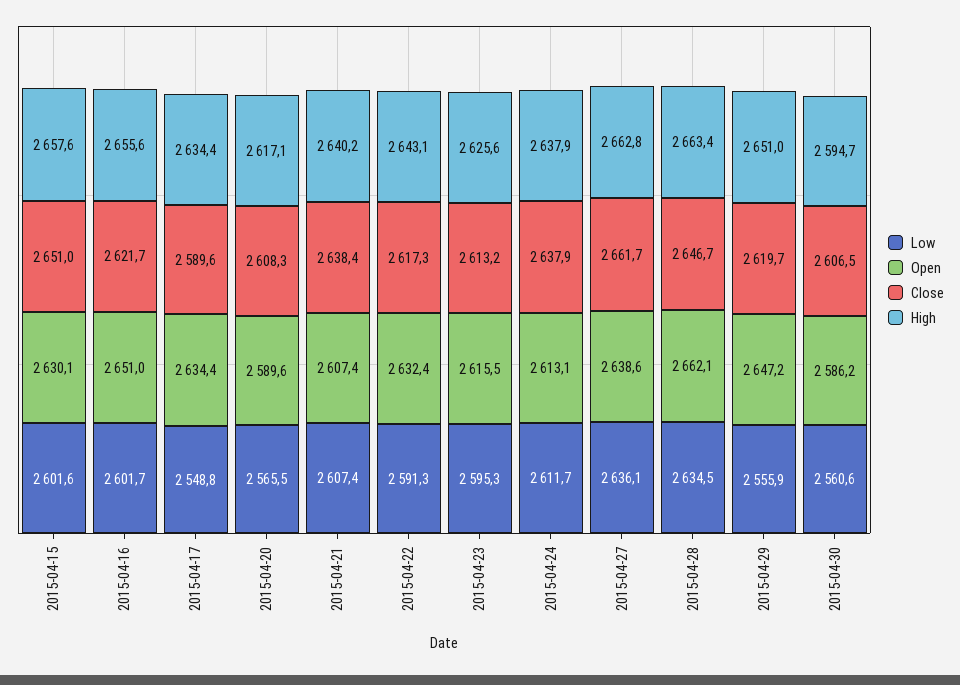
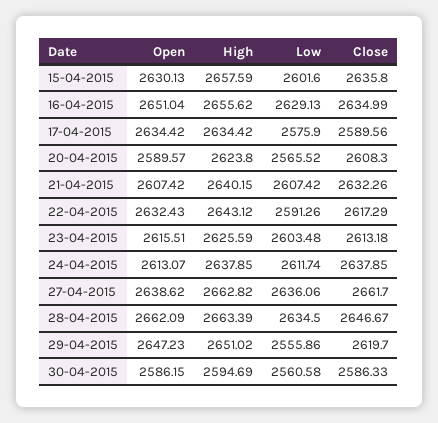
Close, 2015-04-15: 2651 -> 2635.8
Low, 2015-04-16: 2601.7 -> 2629.13
Close, 2015-04-16: 2621.7 -> 2634.99
Low, 2015-04-17: 2548.8 -> 2575.9
High, 2015-04-20: 2617.1 -> 2623.8
Close, 2015-04-21: 2638.4 -> 2632.26
Low, 2015-04-23: 2595.3 -> 2603.48
Close, 2015-04-30: 2606.5 -> 2586.33

